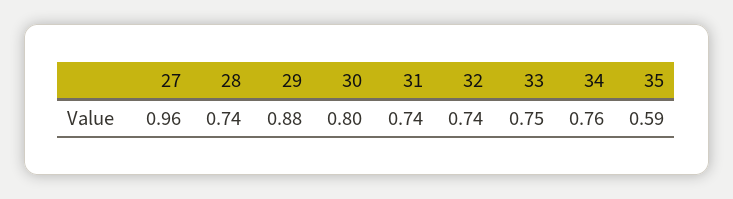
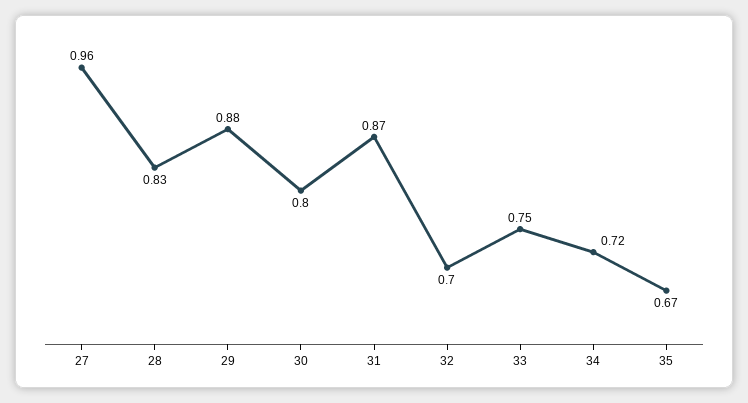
28: 0.74 -> 0.83
31: 0.74 -> 0.87
32: 0.74 -> 0.7
34: 0.76 -> 0.72
35: 0.59 -> 0.67

